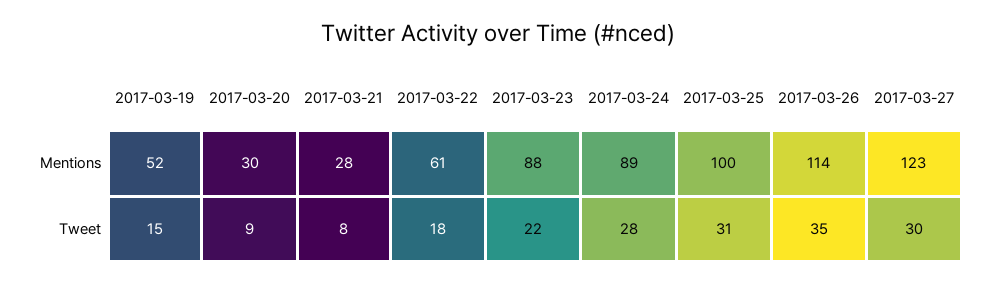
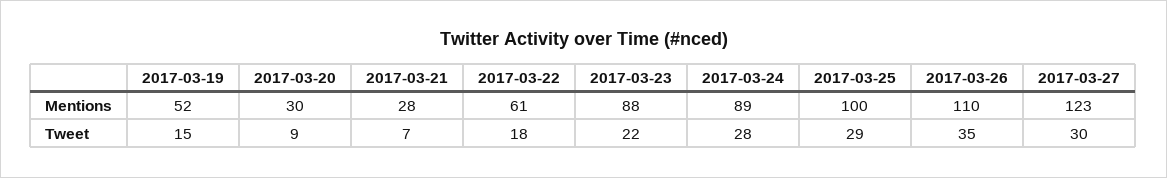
2017-03-26, Mentions: 114 -> 110
2017-03-21, Tweet: 8 -> 7
2017-03-25, Tweet: 31 -> 29

